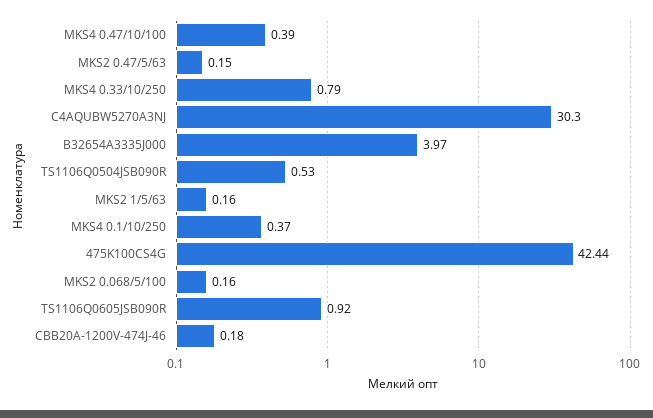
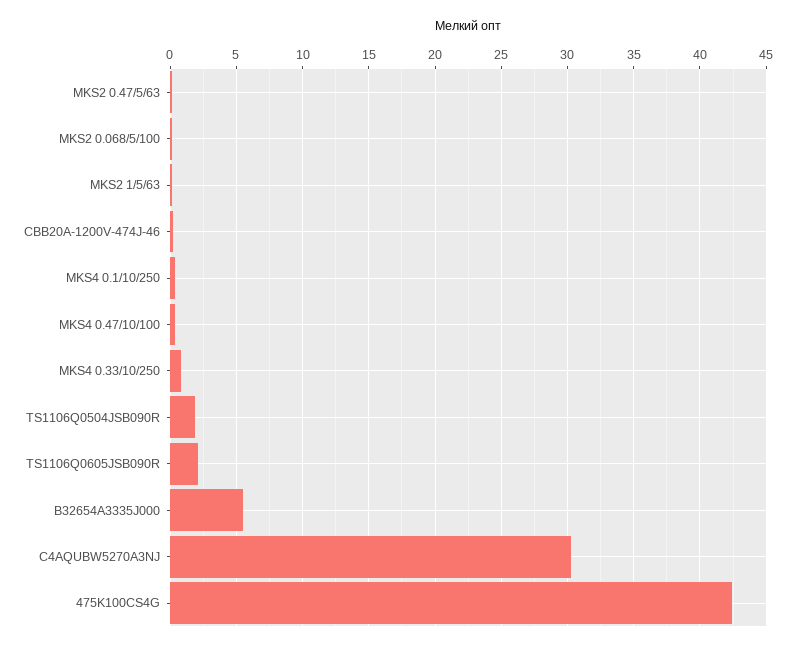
B32654A3335J000: 3.97 -> 5.5
TS1106Q0504JSB090R: 0.53 -> 2
TS1106Q0605JSB090R: 0.92 -> 2

